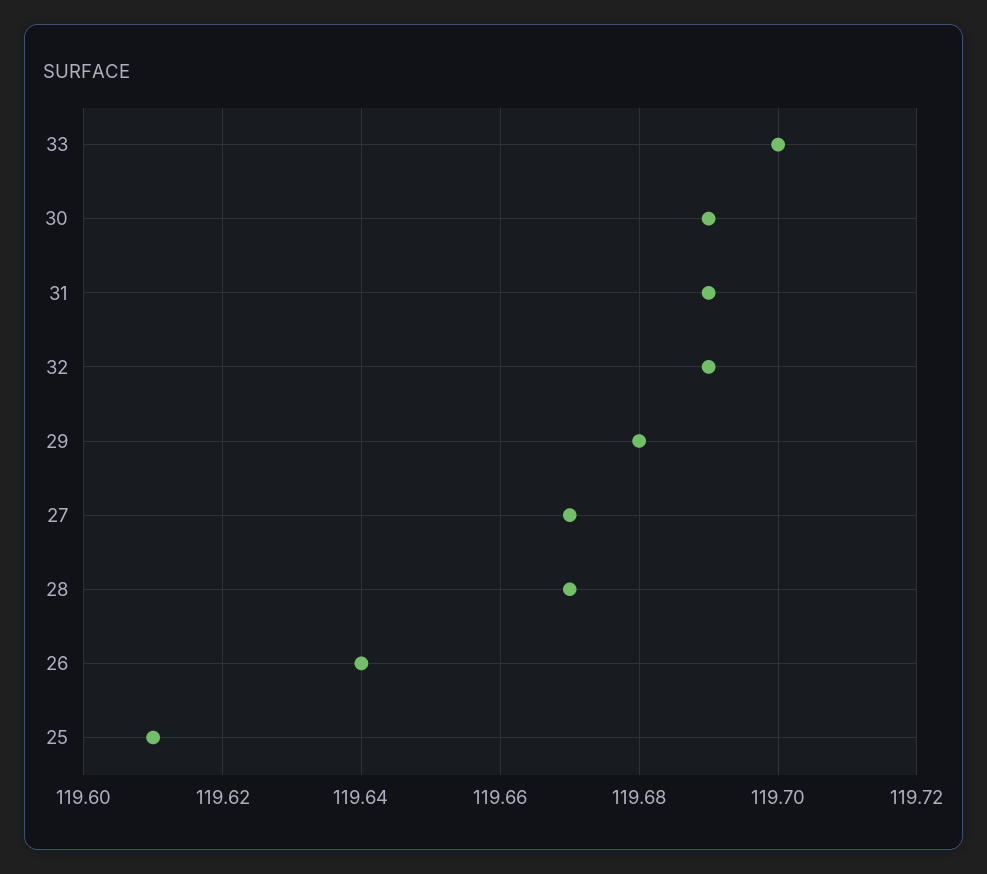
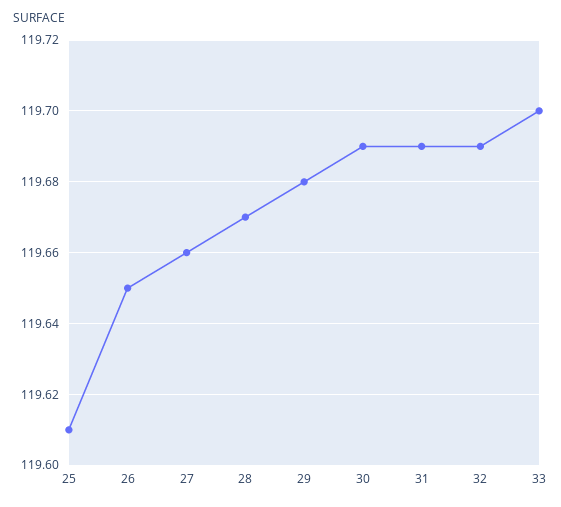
27: 119.67 -> 119.66
26: 119.64 -> 119.65

